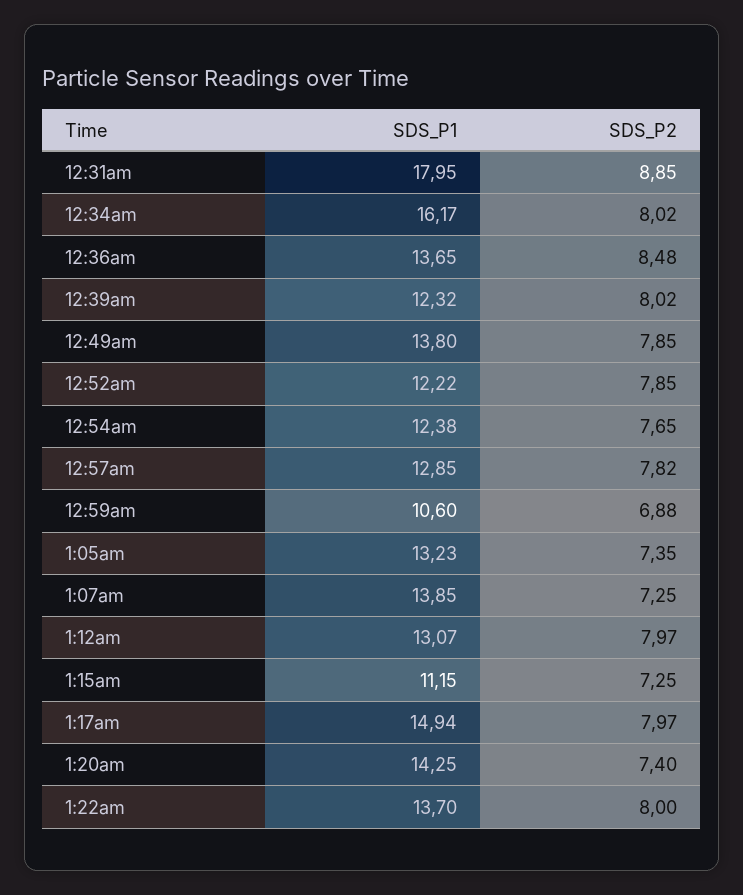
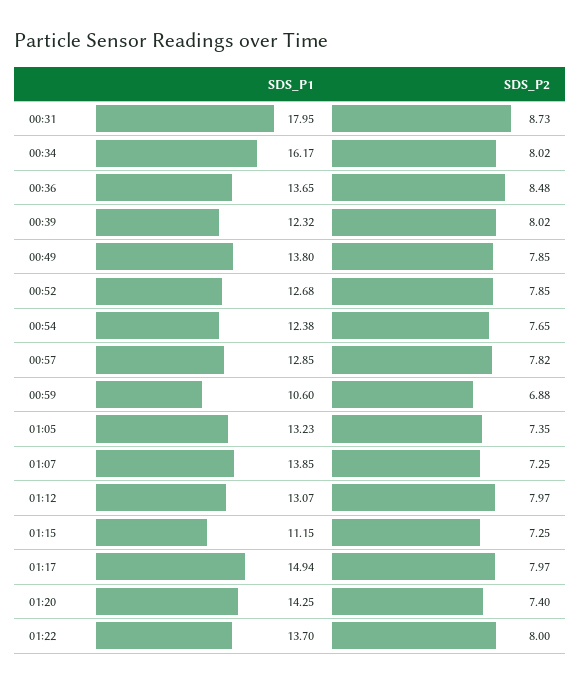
SDS_P2, 12:31am: 8.85 -> 8.73
SDS_P1, 12:52am: 12.22 -> 12.68

